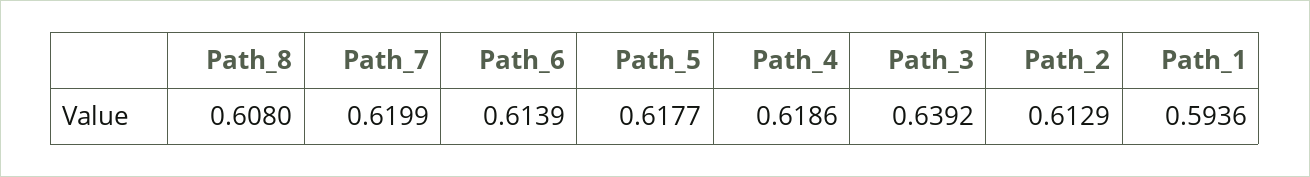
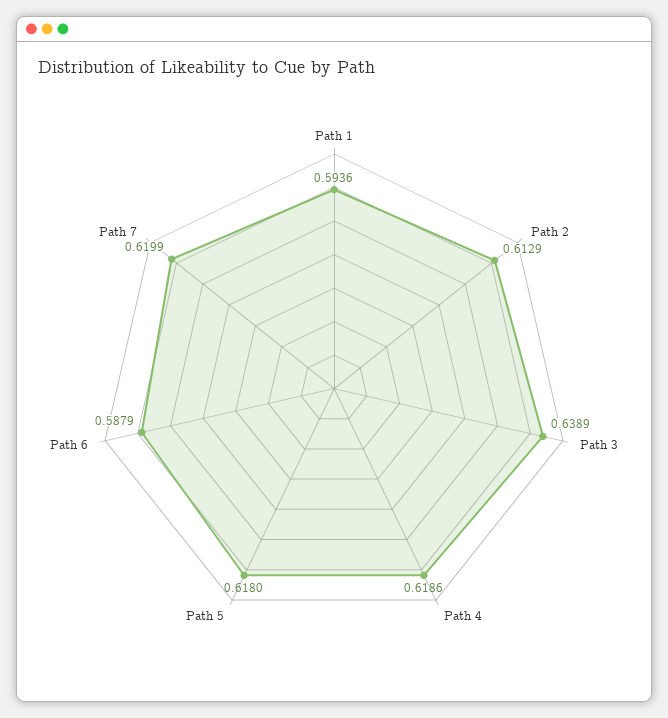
Path_8: 0.608 -> none
Path_6: 0.6139 -> 0.5879
Path_5: 0.6177 -> 0.618
Path_3: 0.6392 -> 0.6389

